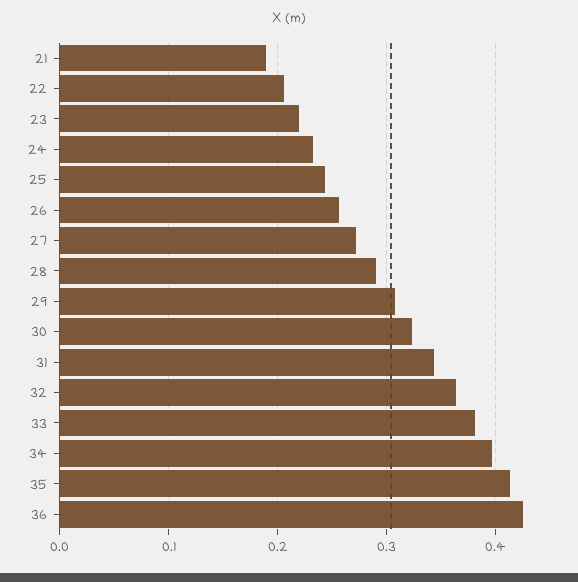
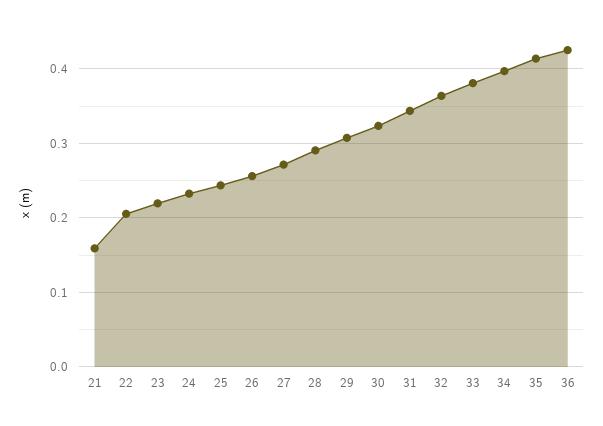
21: 0.19 -> 0.16

